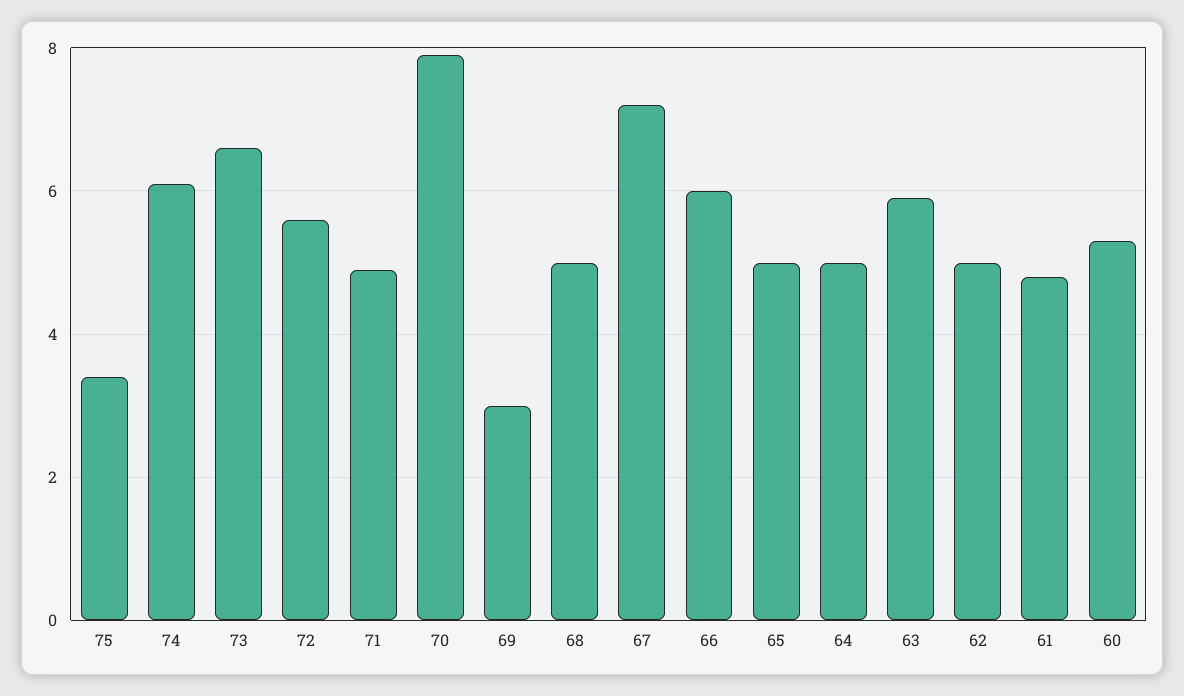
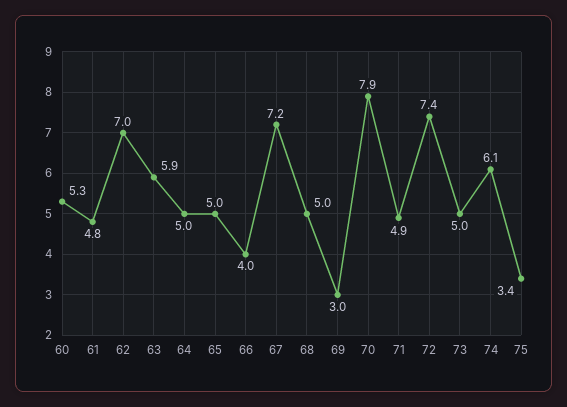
73: 6.5 -> 5
72: 5.5 -> 7.4
66: 6 -> 4
62: 5 -> 7

